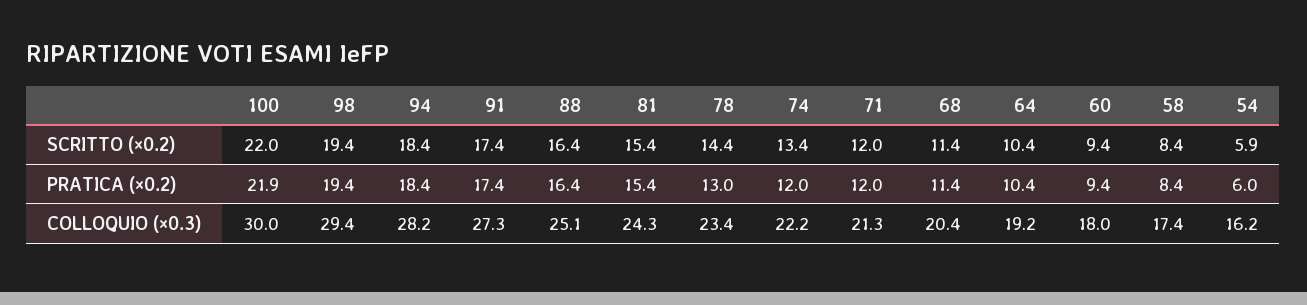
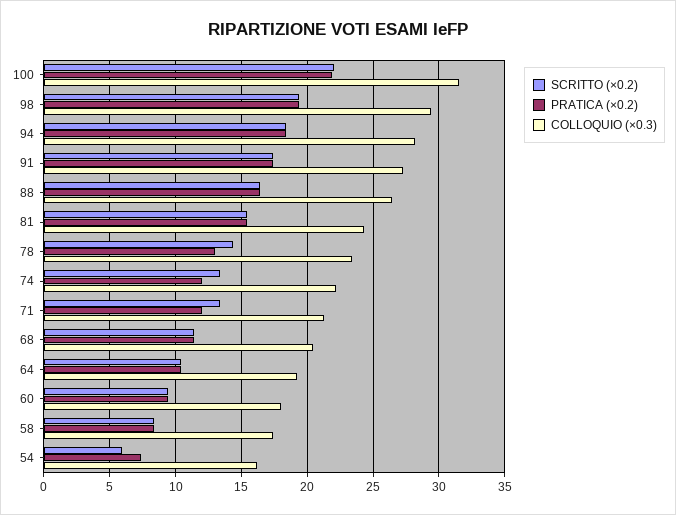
SCRITTO (×0.2), 71: 12 -> 13.5
PRATICA (×0.2), 54: 6 -> 7.5
COLLOQUIO (×0.3), 100: 30 -> 31.5
COLLOQUIO (×0.3), 88: 25.1 -> 26.5

